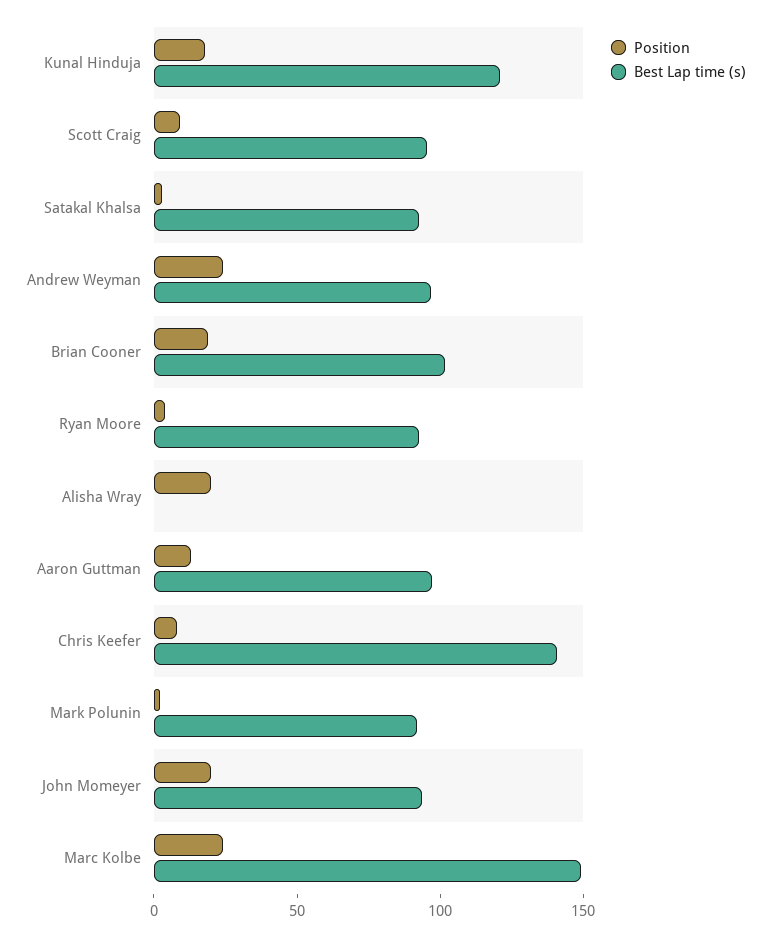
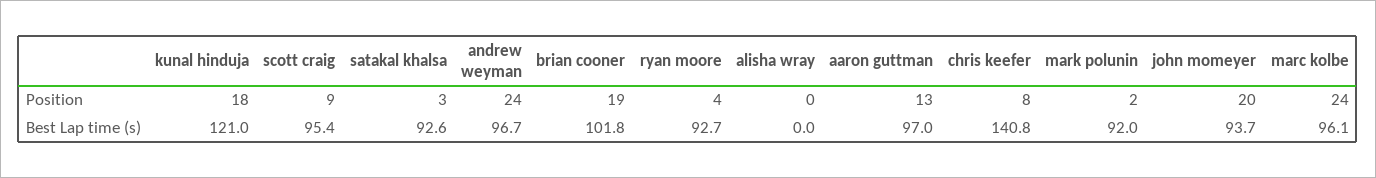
Position, Alisha Wray: 20 -> 0
Best Lap time (s), Marc Kolbe: 150 -> 96.1

